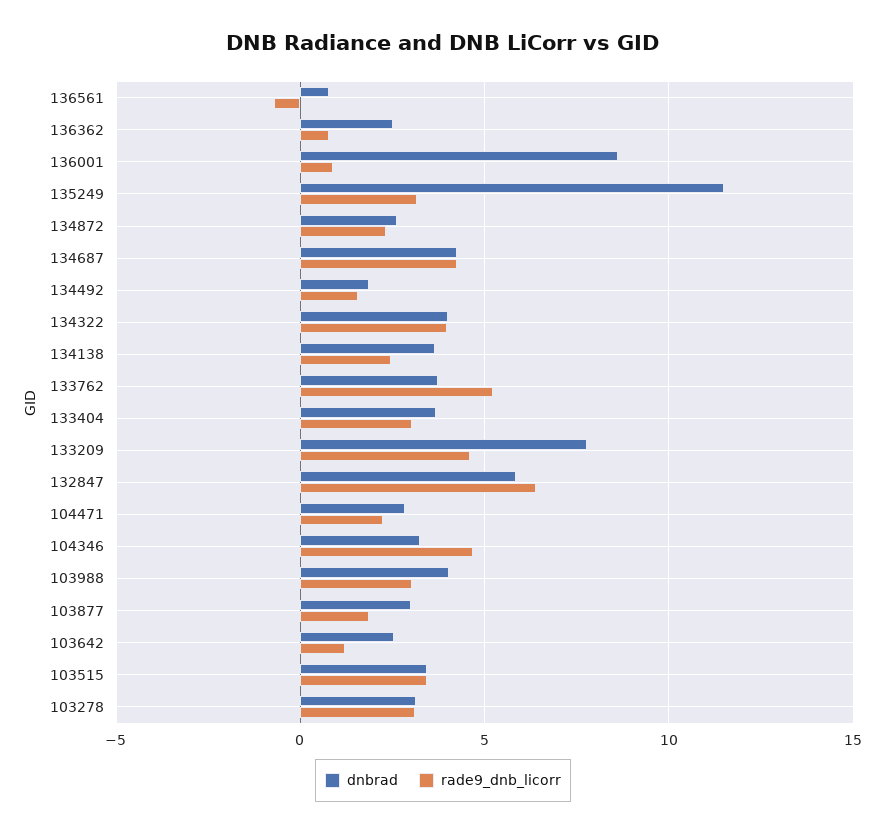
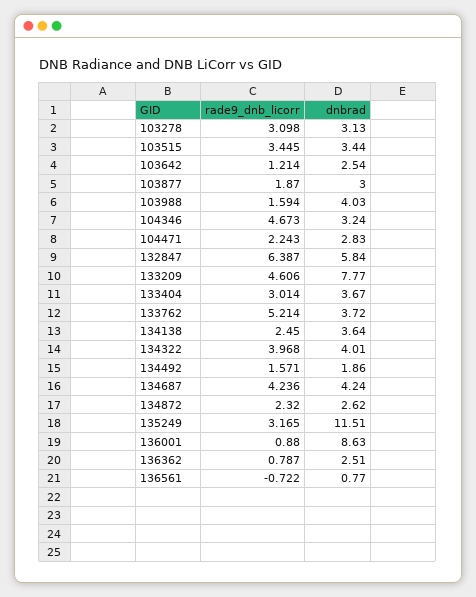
rade9_dnb_licorr, 103988: 3 -> 1.594

